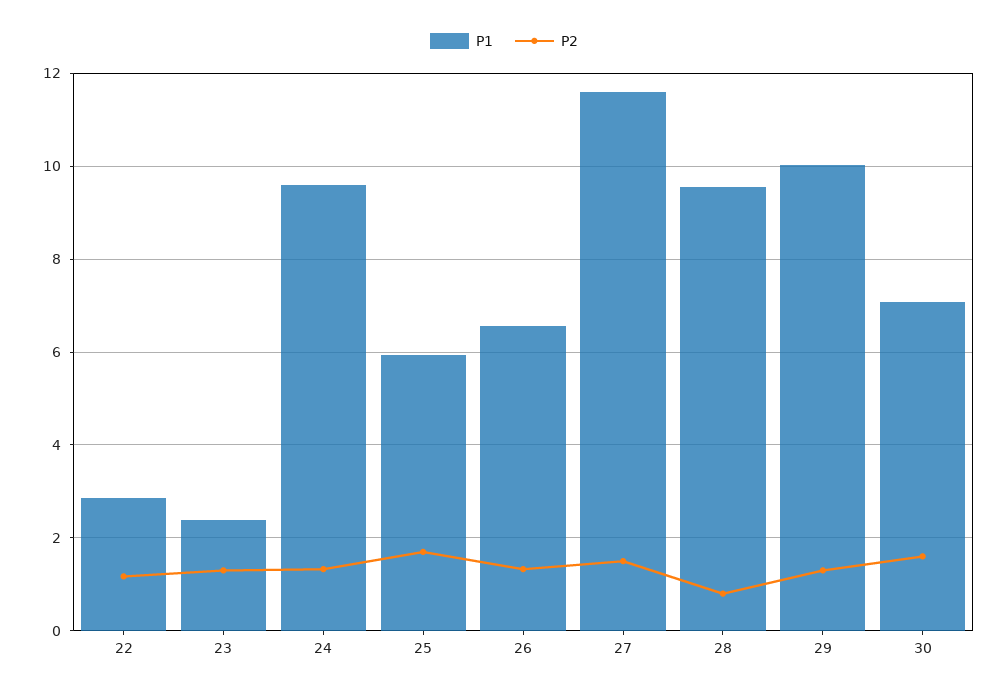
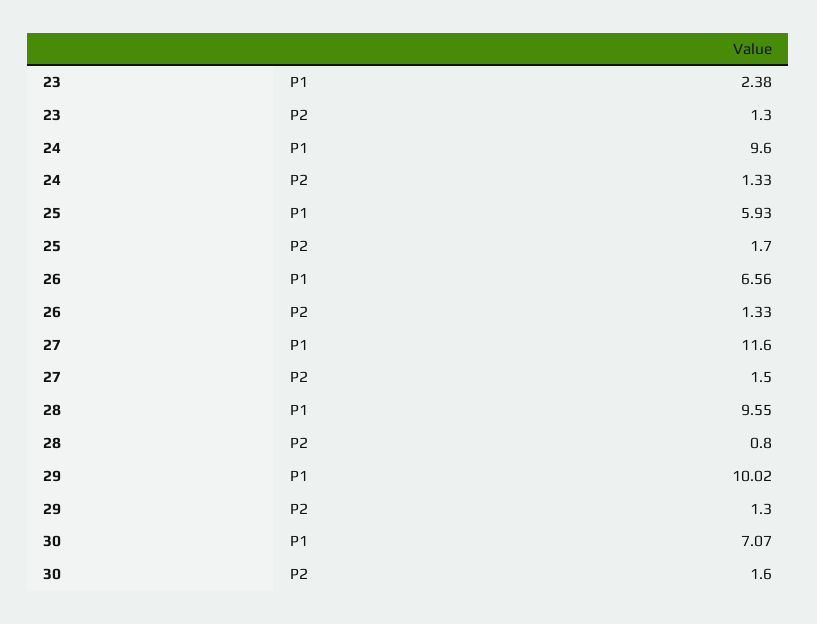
P1, 22: 2.8 -> none
P2, 22: 1.2 -> none

